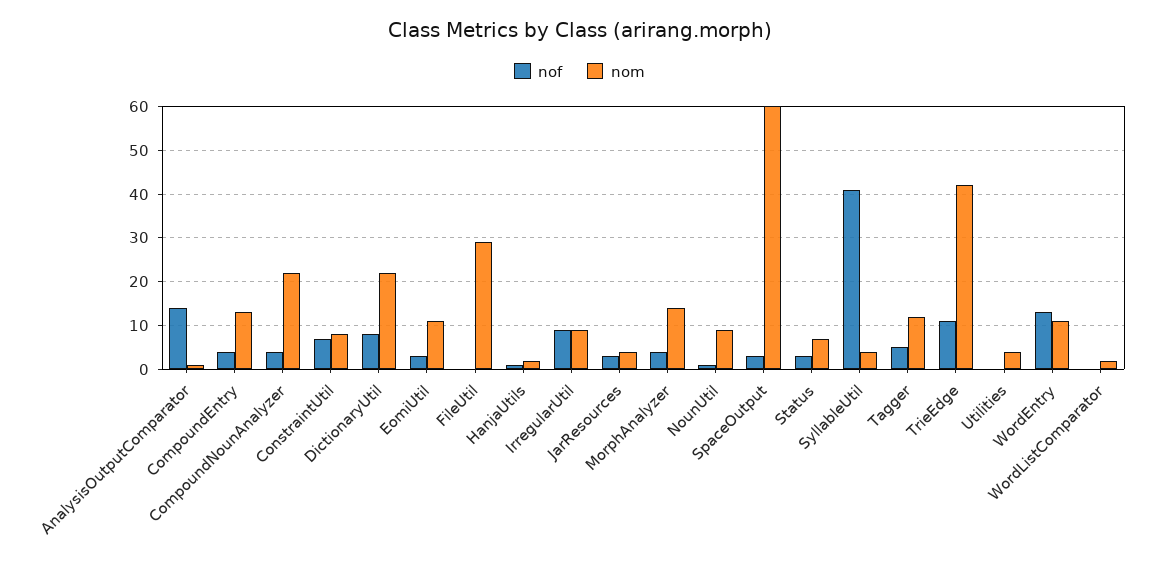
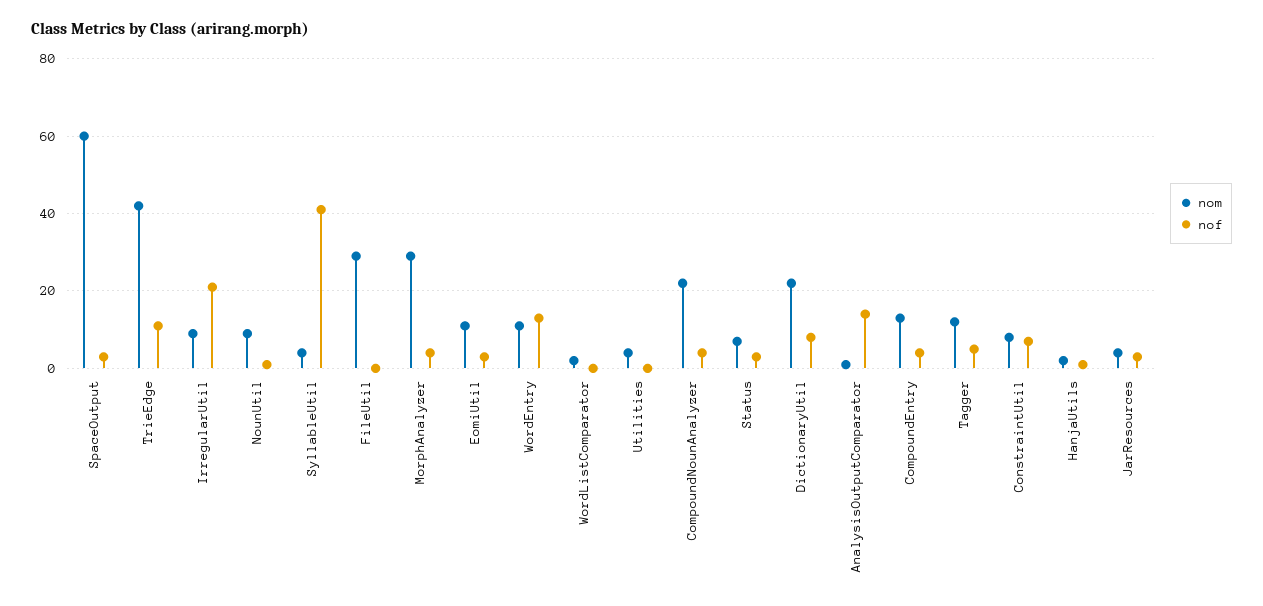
nof, IrregularUtil: 10 -> 20
nom, MorphAnalyzer: 15 -> 30

